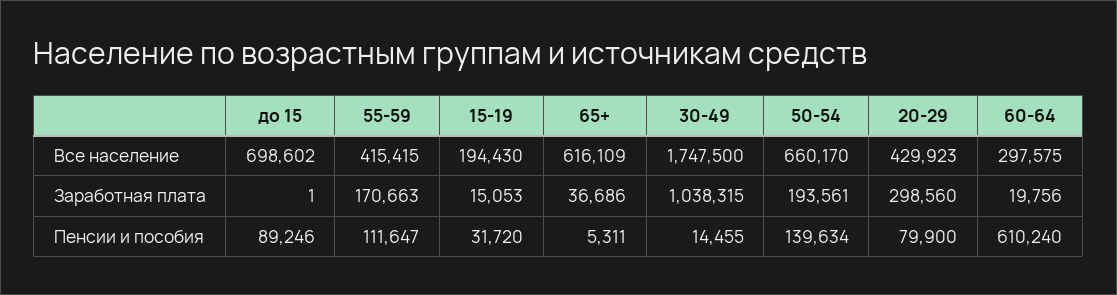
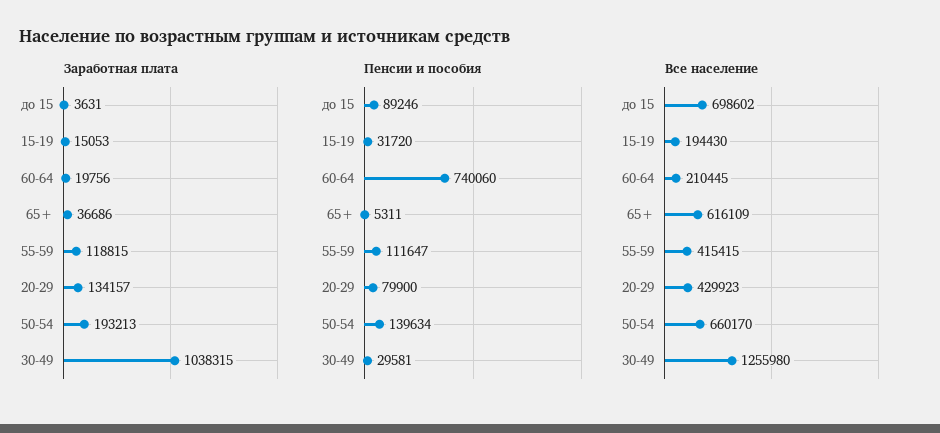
Все население, 30-49: 1747500 -> 1255980
Все население, 60-64: 297575 -> 210445
Заработная плата, до 15: 1 -> 3631
Заработная плата, 55-59: 170663 -> 118815
Заработная плата, 50-54: 193561 -> 193213
Заработная плата, 20-29: 298560 -> 134157
Пенсии и пособия, 30-49: 14455 -> 29581
Пенсии и пособия, 60-64: 610240 -> 740060

